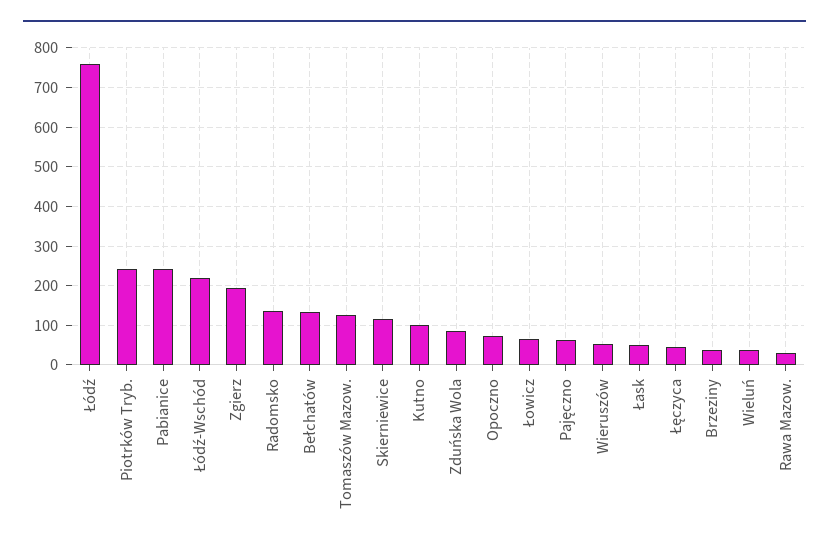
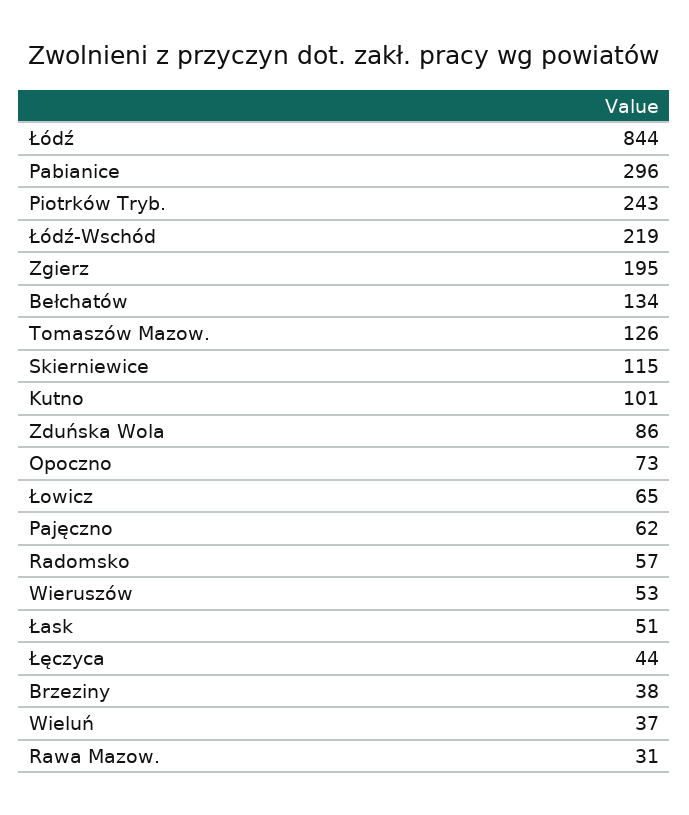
Łódź: 760 -> 844
Pabianice: 240 -> 296
Radomsko: 140 -> 57

